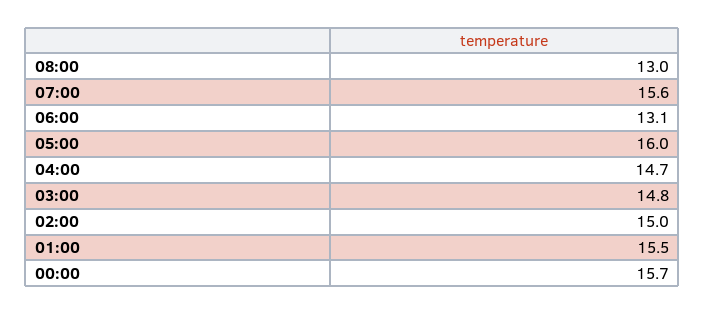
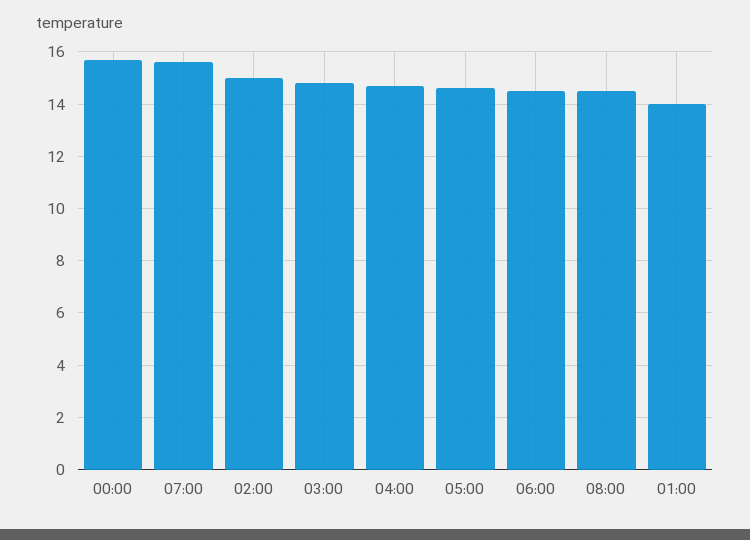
08:00: 13 -> 14.5
06:00: 13.1 -> 14.5
05:00: 16 -> 14.5
01:00: 15.5 -> 14

